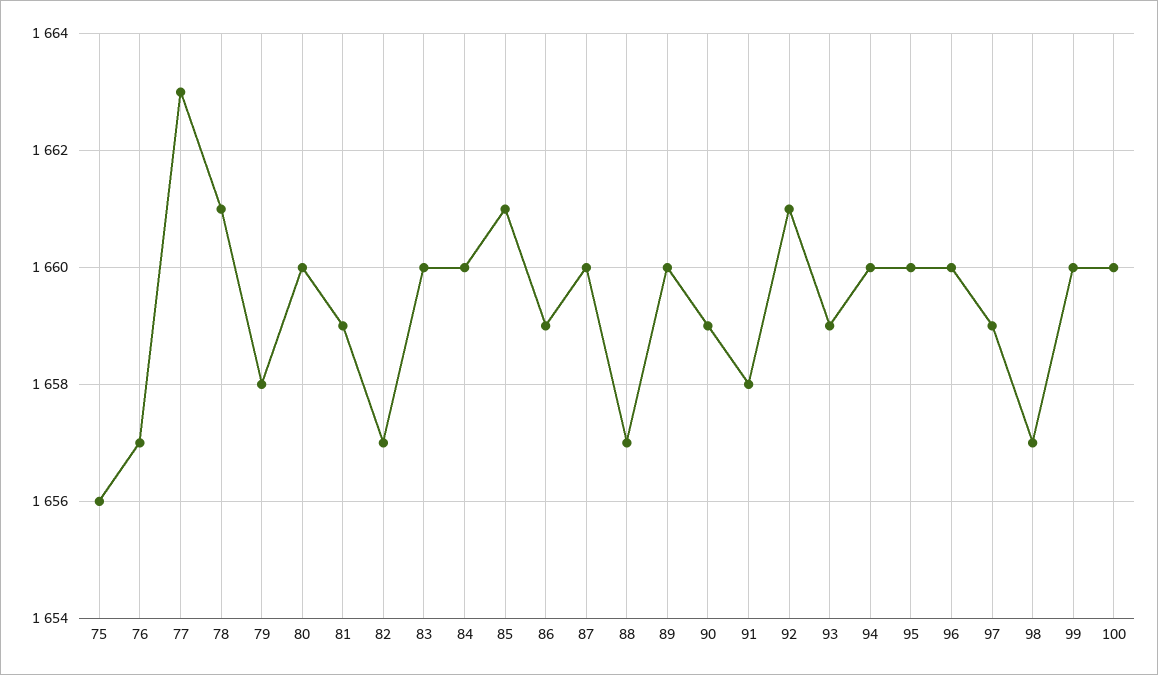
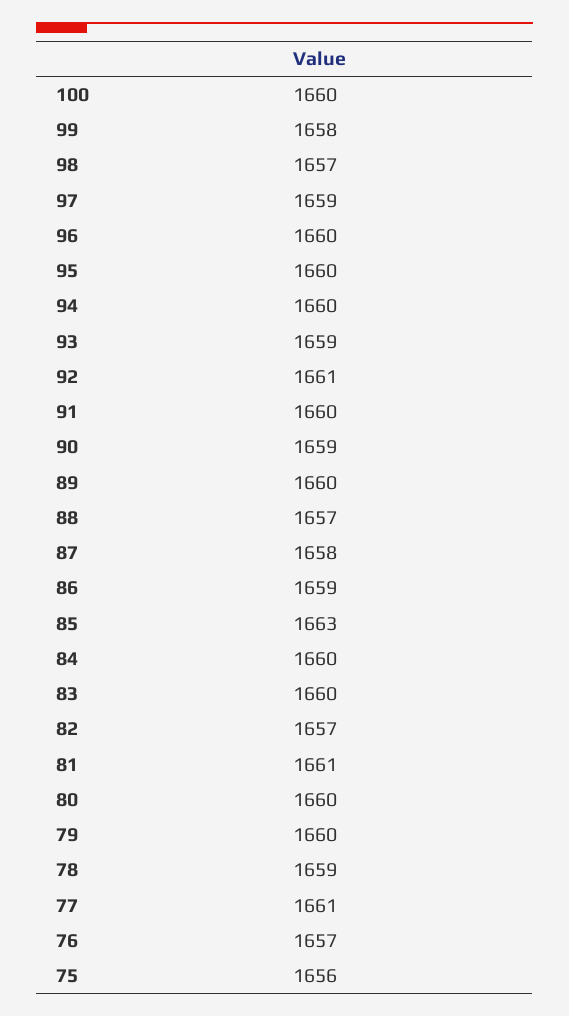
77: 1663 -> 1661
78: 1661 -> 1659
79: 1658 -> 1660
81: 1659 -> 1661
85: 1661 -> 1663
87: 1660 -> 1658
91: 1658 -> 1660
99: 1660 -> 1658

